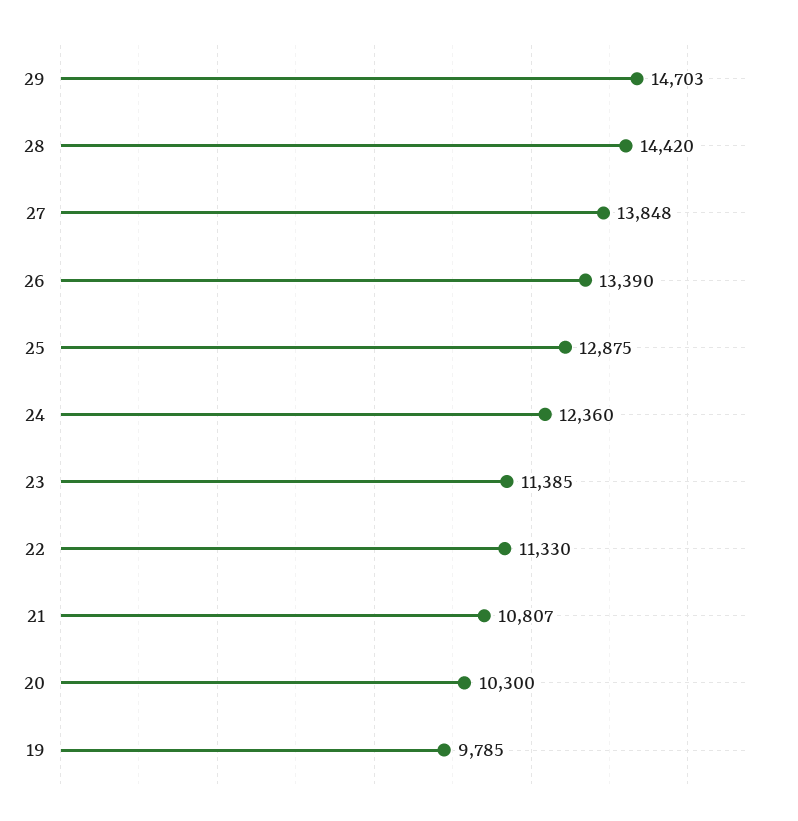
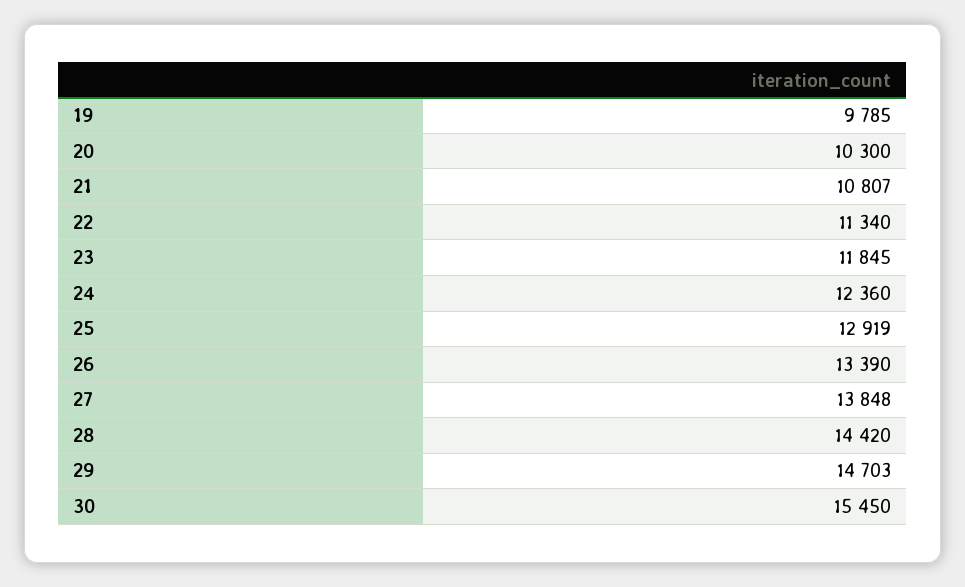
25: 12875 -> 12919
23: 11385 -> 11845
22: 11330 -> 11340
30: none -> 15450

